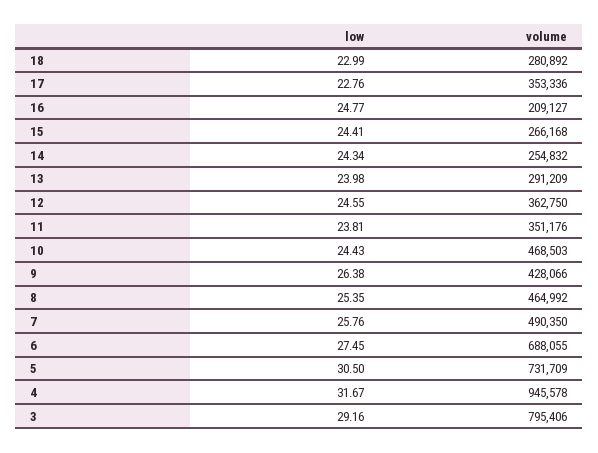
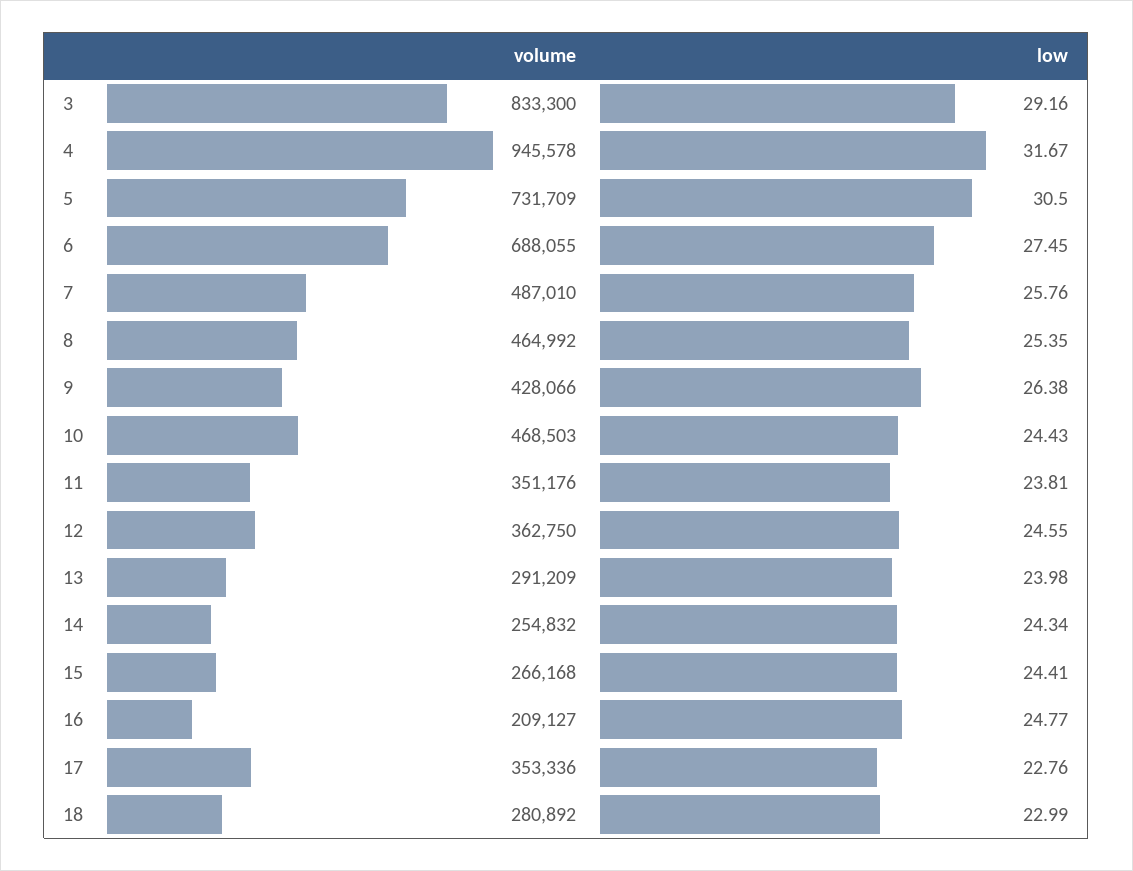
volume, 7: 490350 -> 487010
volume, 3: 795406 -> 833300

